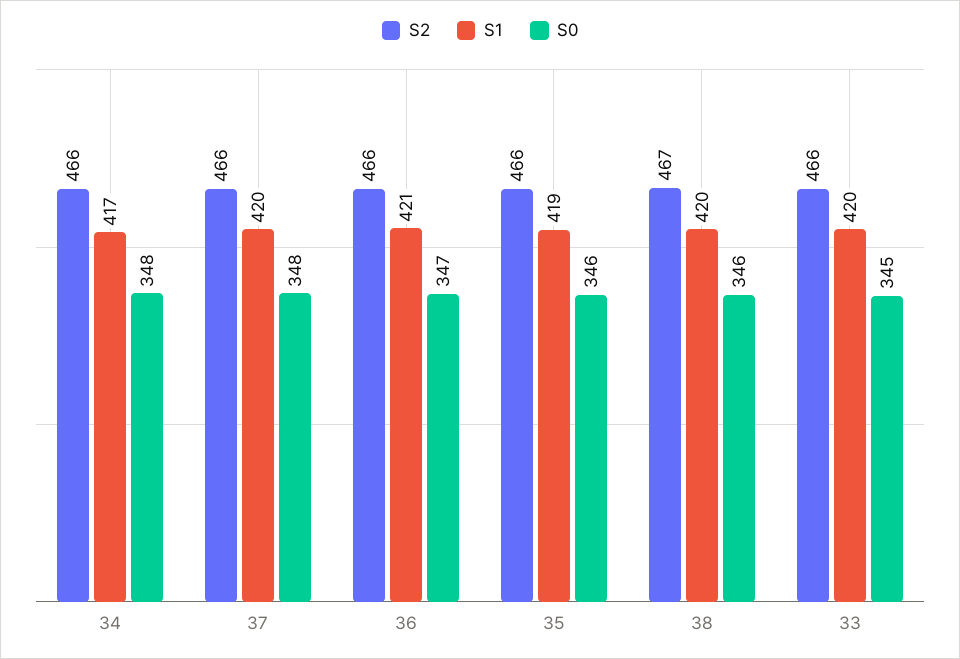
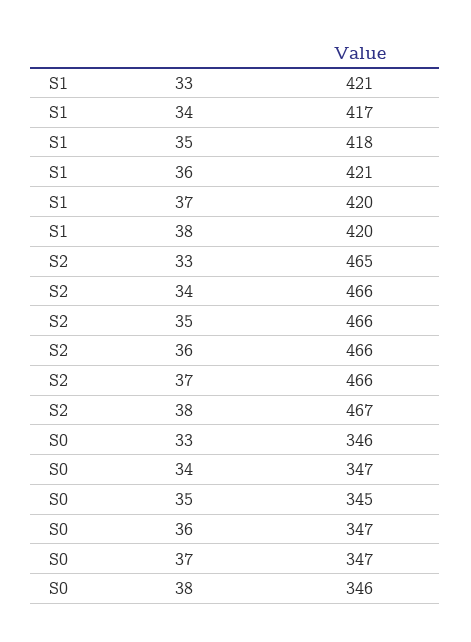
S0, 34: 348 -> 347
S0, 37: 348 -> 347
S1, 35: 419 -> 418
S0, 35: 346 -> 345
S2, 33: 466 -> 465
S1, 33: 420 -> 421
S0, 33: 345 -> 346

